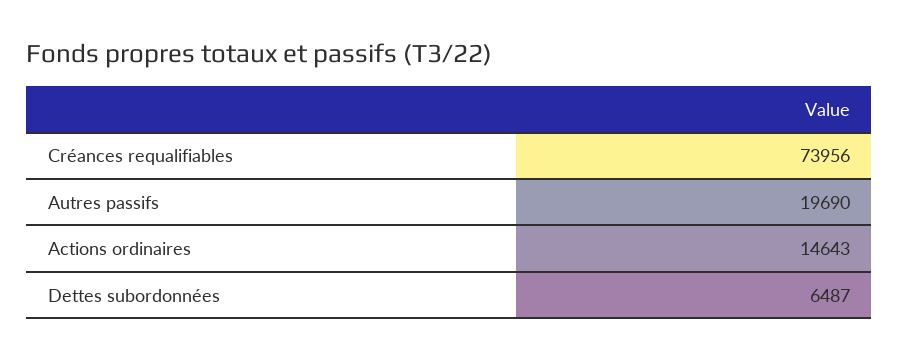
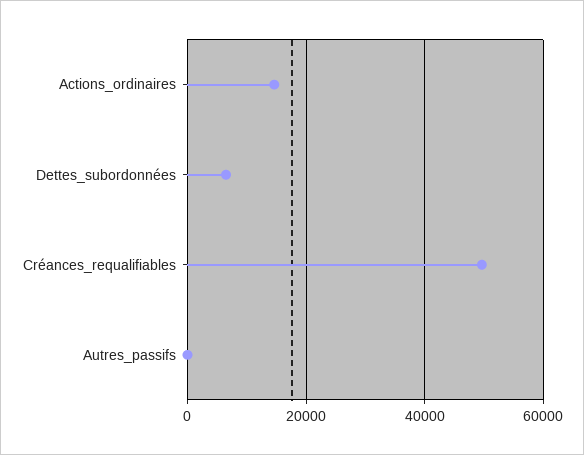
Créances requalifiables: 73956 -> 50000
Autres passifs: 19690 -> 0

